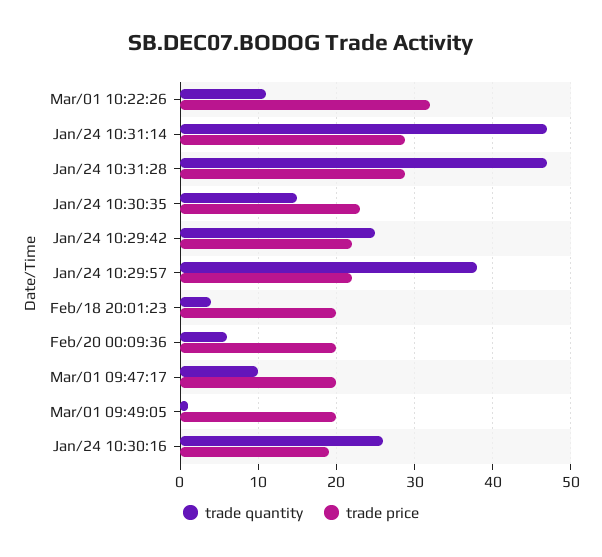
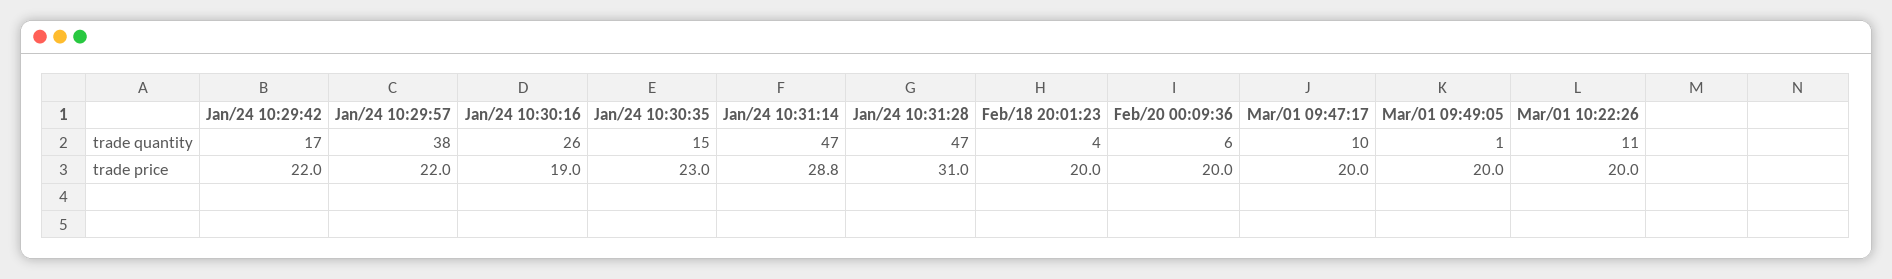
trade price, Mar/01 10:22:26: 32 -> 20
trade price, Jan/24 10:31:28: 29 -> 31
trade quantity, Jan/24 10:29:42: 25 -> 17

